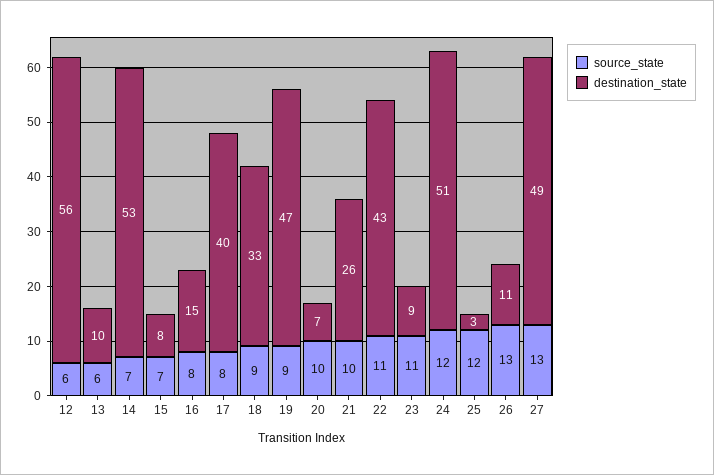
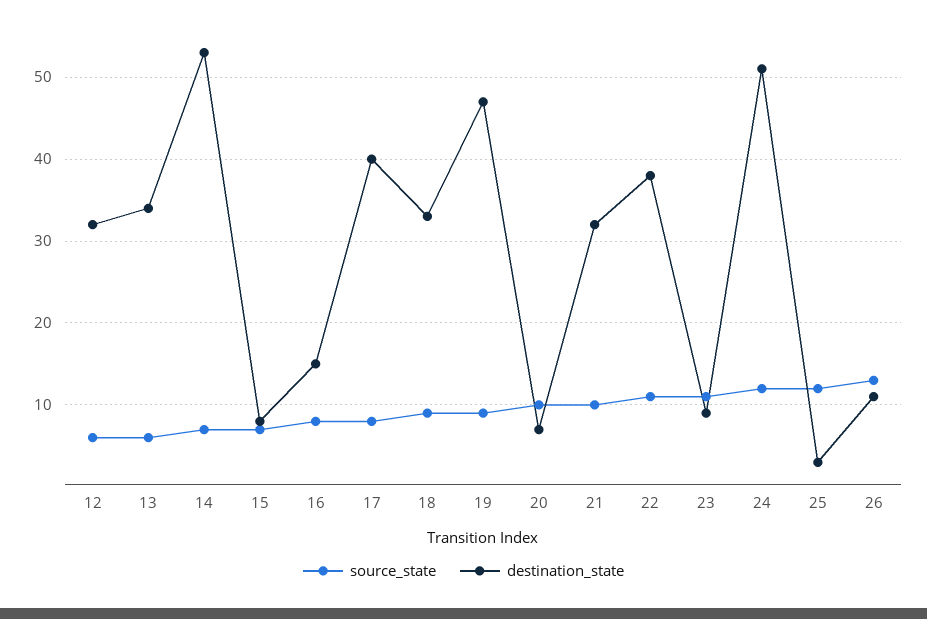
destination_state, 12: 56 -> 32
destination_state, 13: 10 -> 34
destination_state, 21: 26 -> 32
destination_state, 22: 43 -> 38
source_state, 27: 13 -> none
destination_state, 27: 49 -> none

